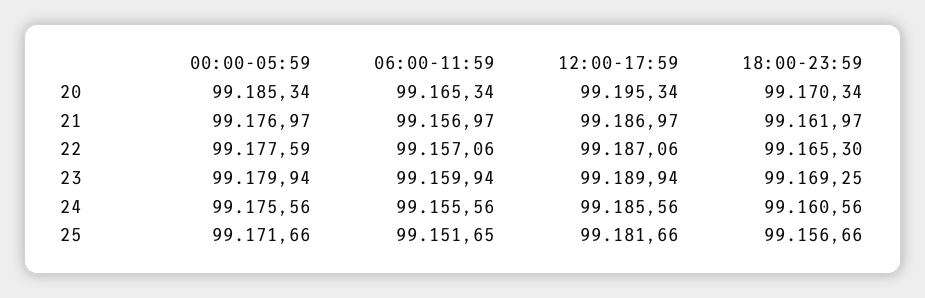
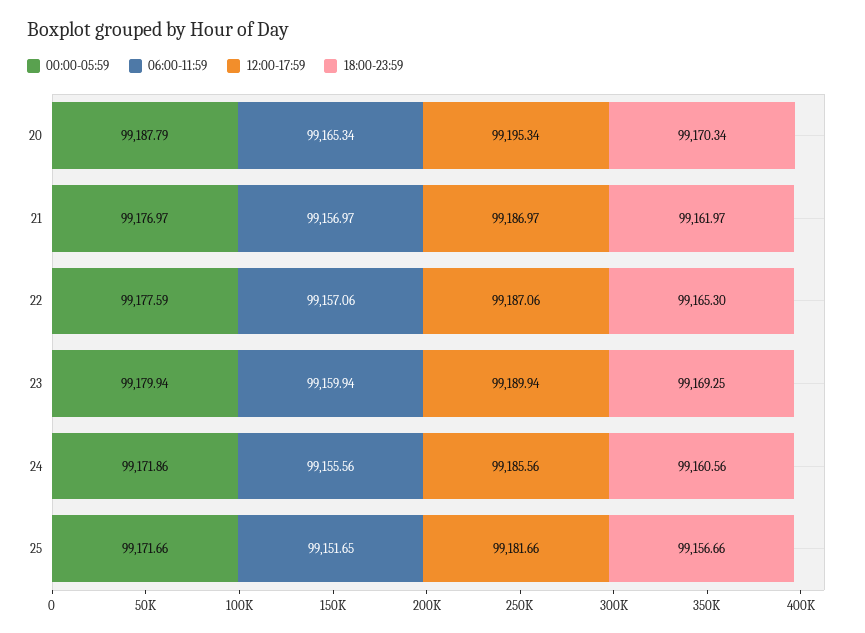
00:00-05:59, 20: 99185.34 -> 99187.79
00:00-05:59, 24: 99175.56 -> 99171.86

